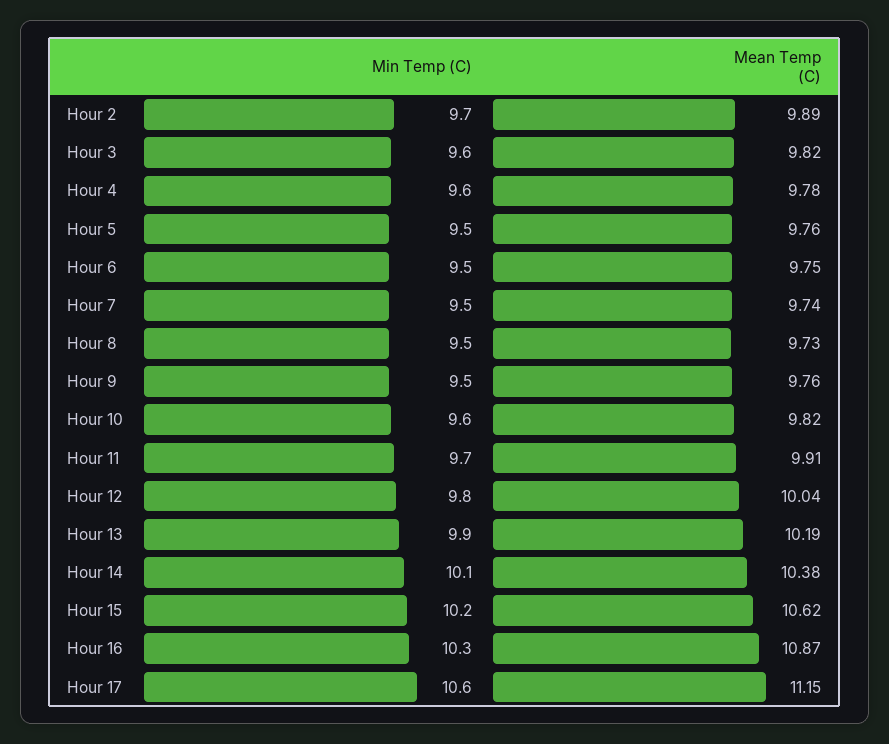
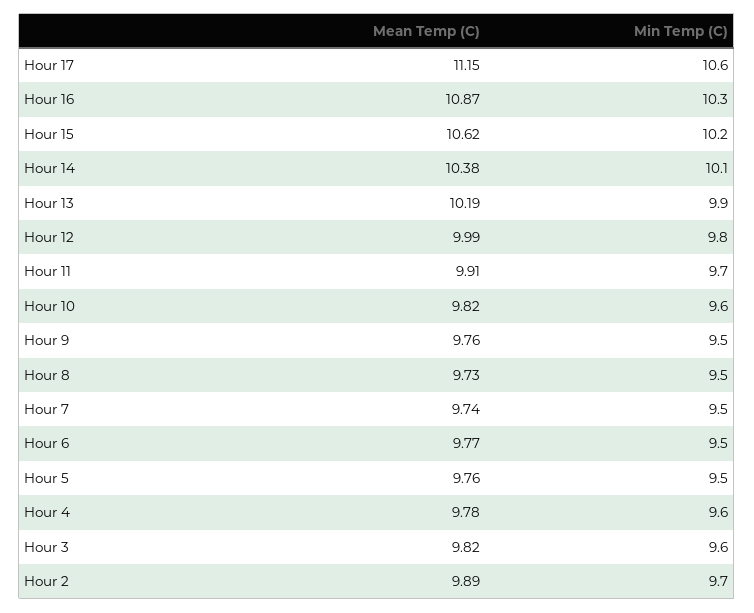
Mean Temp (C), Hour 6: 9.75 -> 9.77
Mean Temp (C), Hour 12: 10.04 -> 9.99

